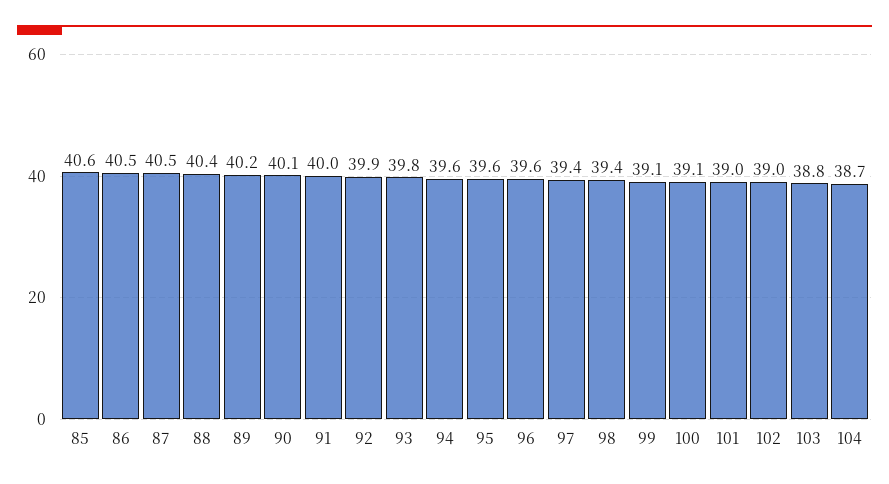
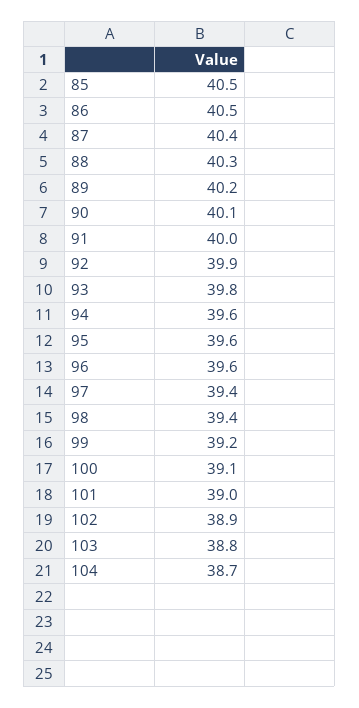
85: 40.6 -> 40.5
87: 40.5 -> 40.4
88: 40.4 -> 40.3
99: 39.1 -> 39.2
102: 39 -> 38.9

